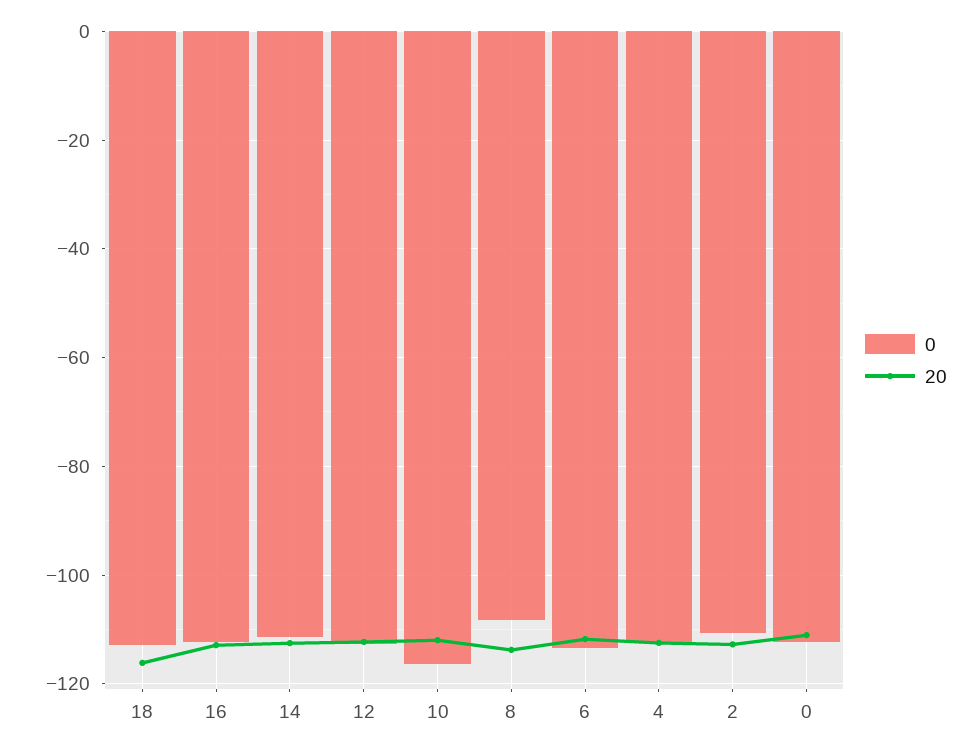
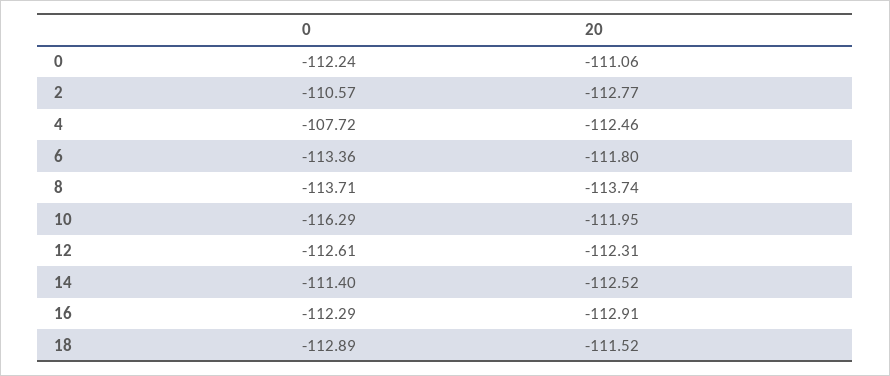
20, 18: -116 -> -111.52
0, 8: -108 -> -113.71
0, 4: -112 -> -107.72

